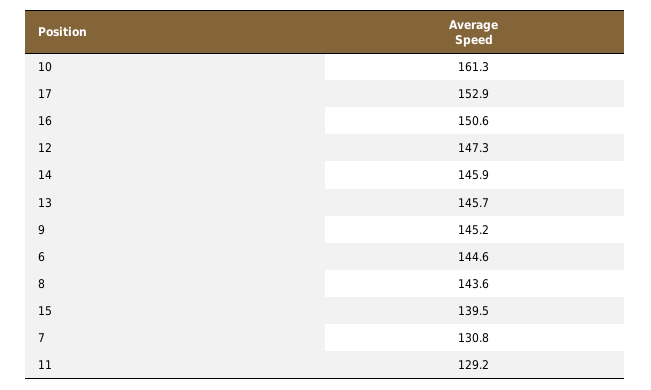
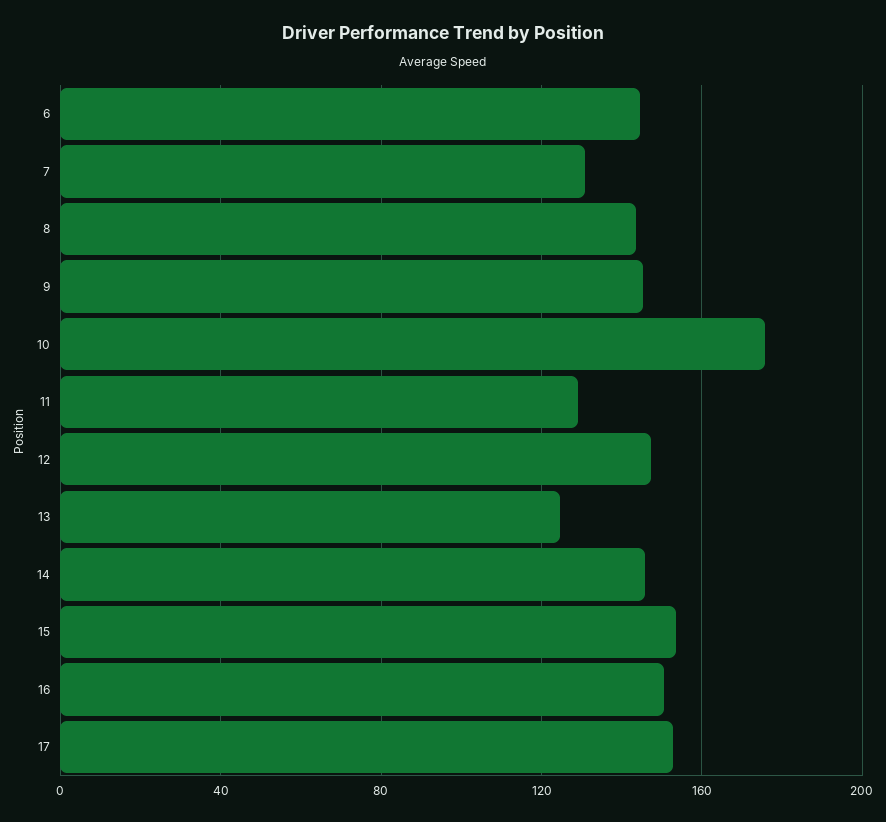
10: 161.3 -> 175
13: 145.7 -> 125
15: 139.5 -> 155

